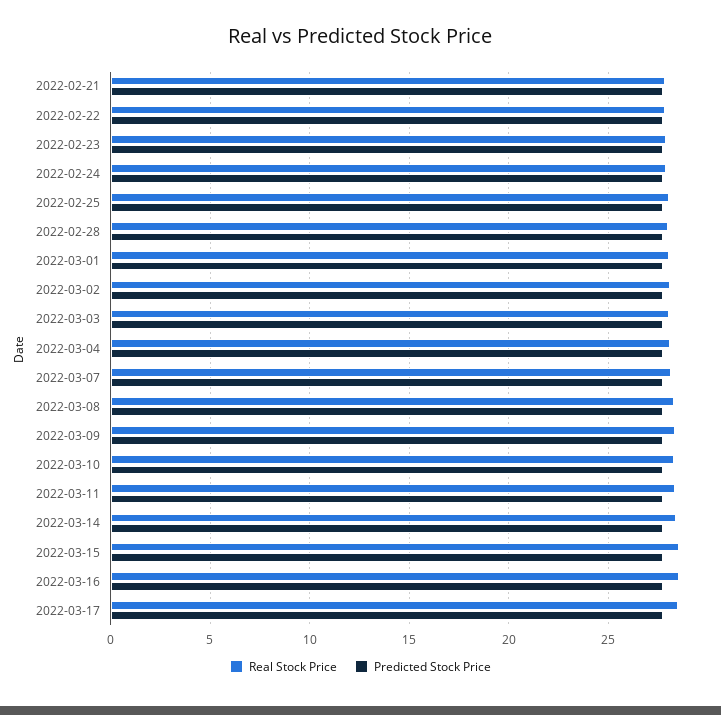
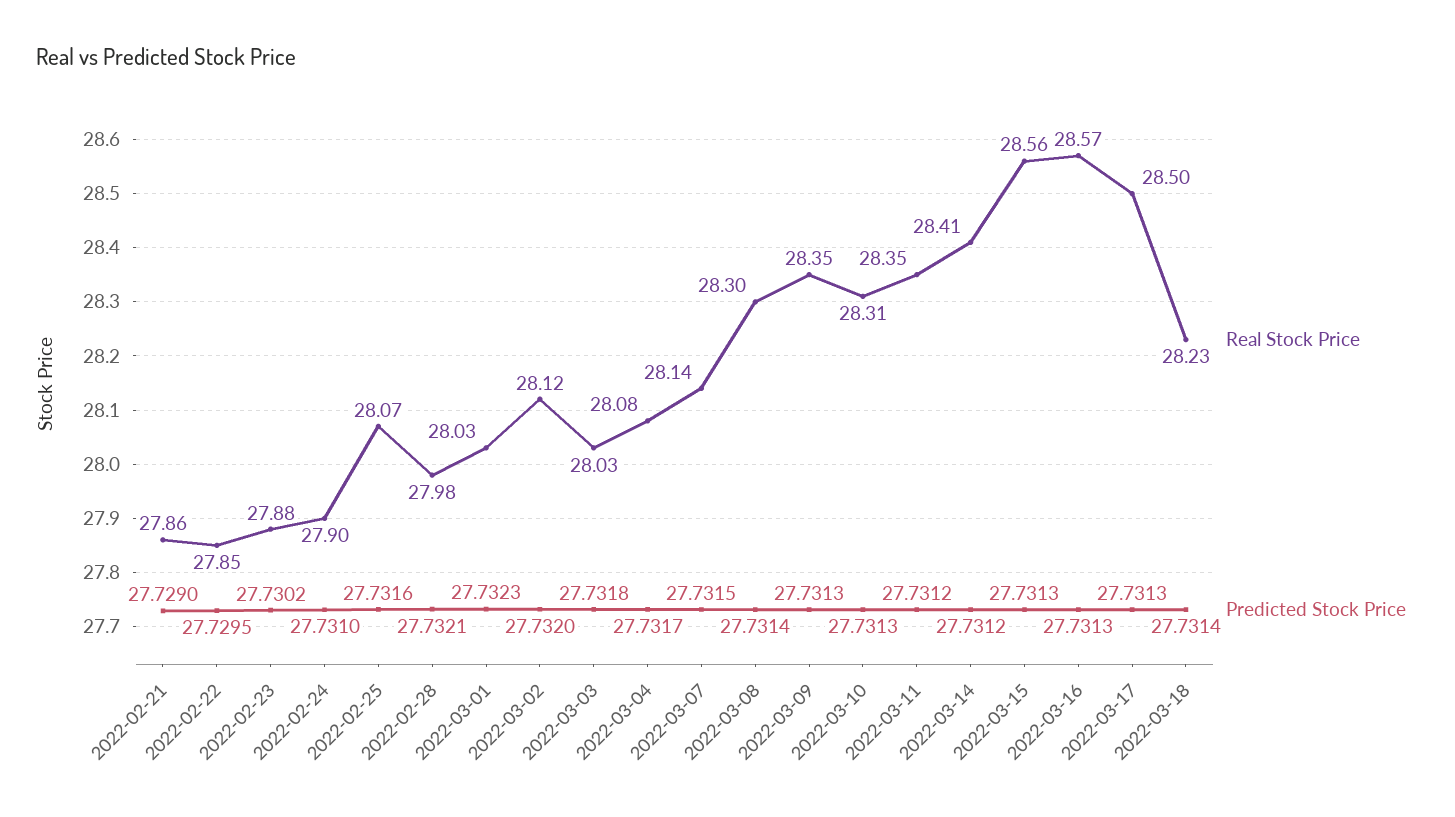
Real Stock Price, 2022-03-18: none -> 28.23
Predicted Stock Price, 2022-03-18: none -> 27.7314

